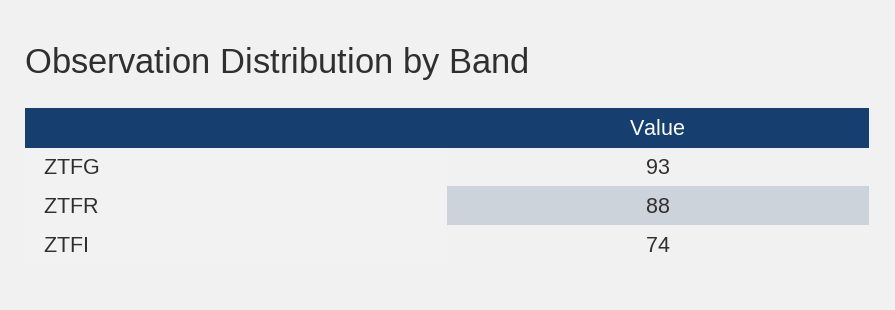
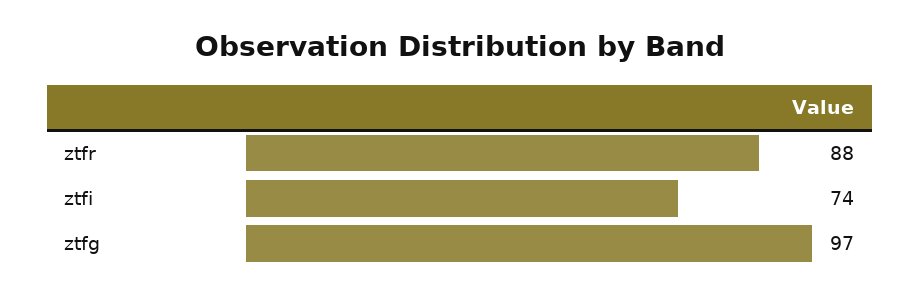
ZTFG: 93 -> 97

